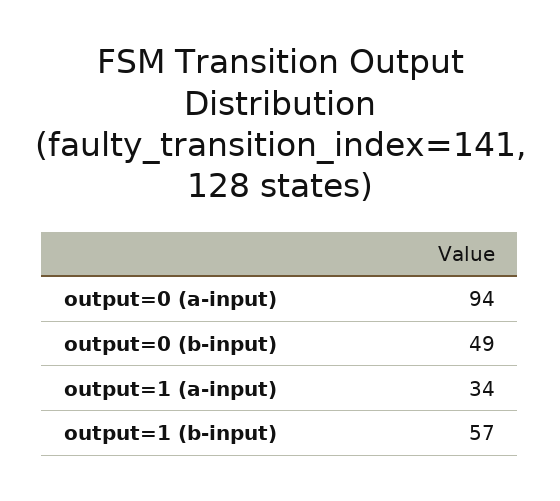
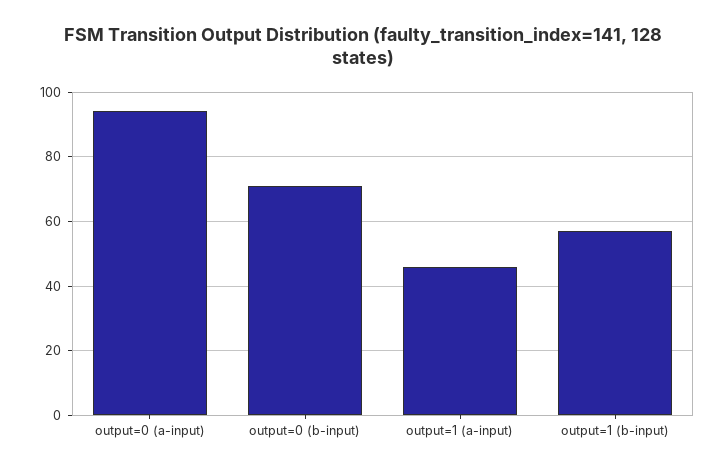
output=0 (b-input): 49 -> 70
output=1 (a-input): 34 -> 45

